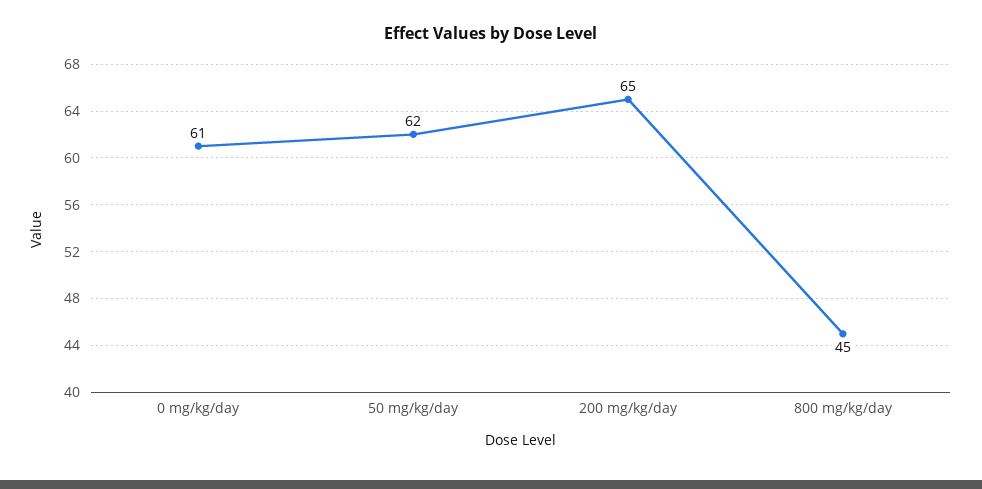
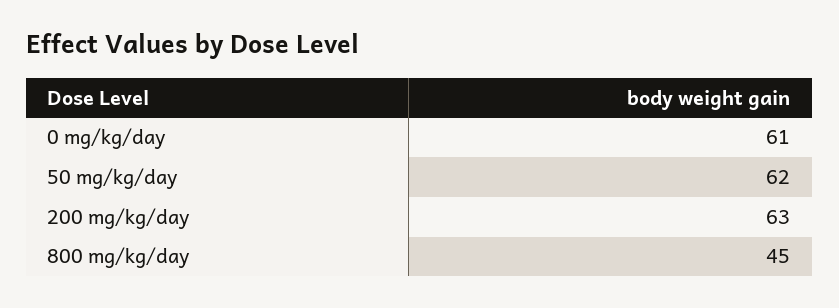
200 mg/kg/day: 65 -> 63

